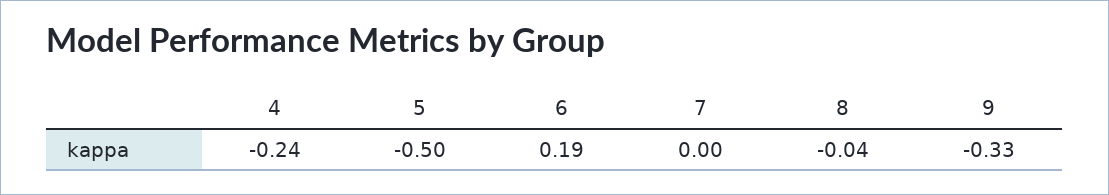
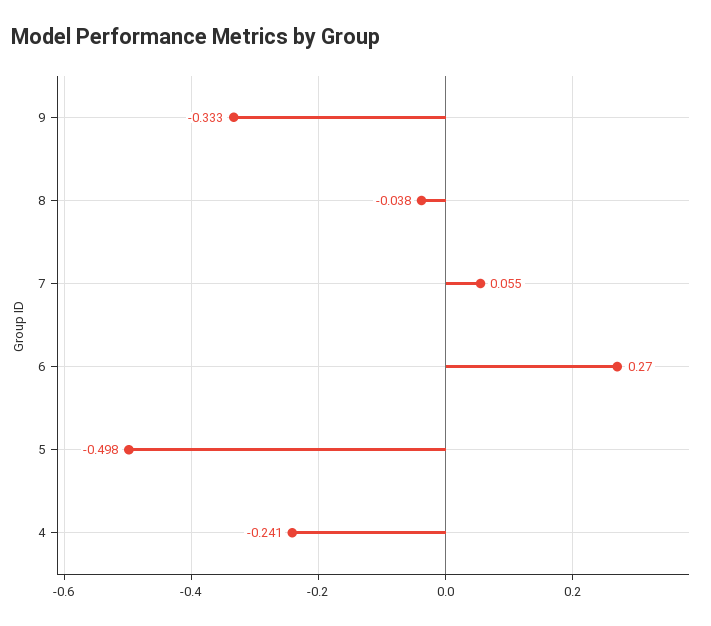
6: 0.19 -> 0.27
7: 0 -> 0.055

